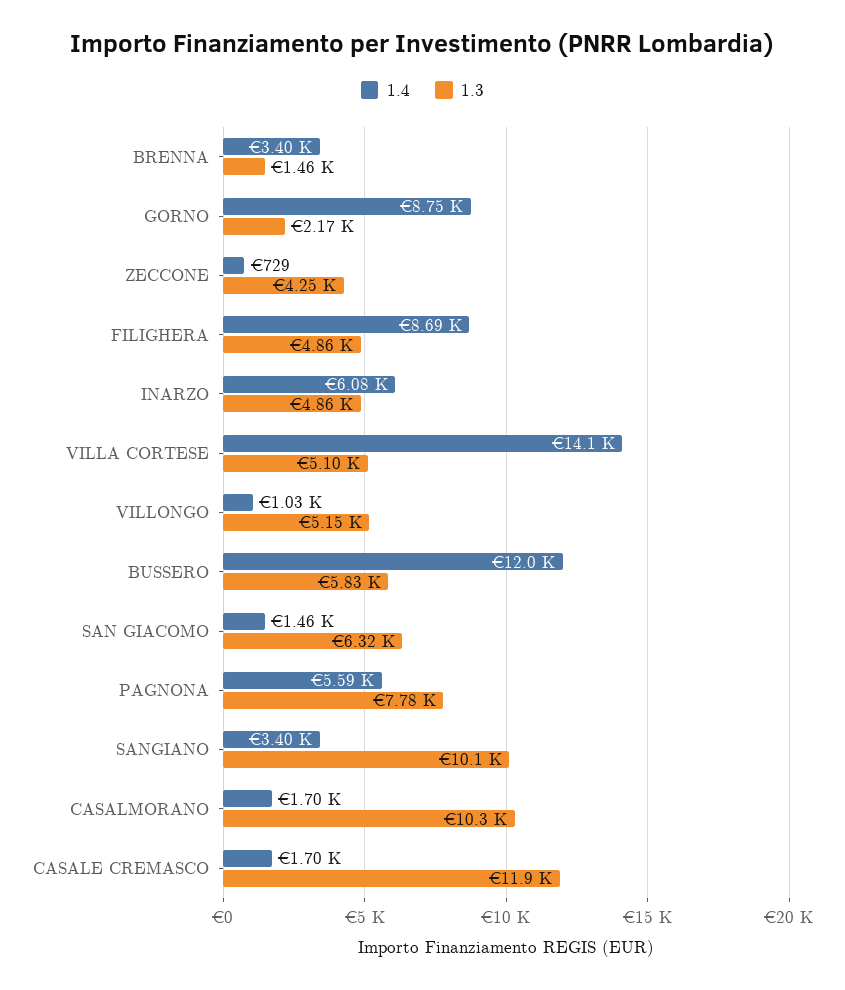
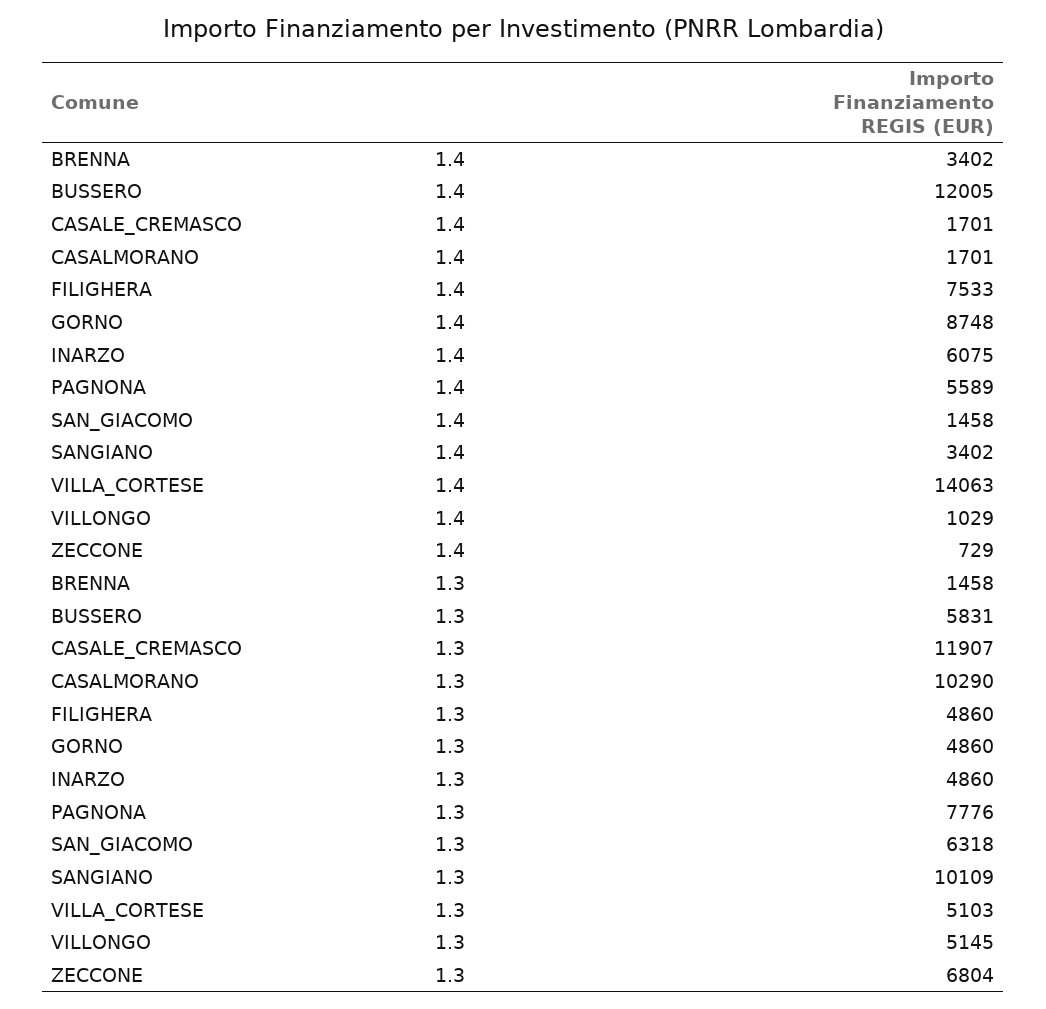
1.3, GORNO: 2170 -> 4860
1.3, ZECCONE: 4250 -> 6804
1.4, FILIGHERA: 8690 -> 7533

